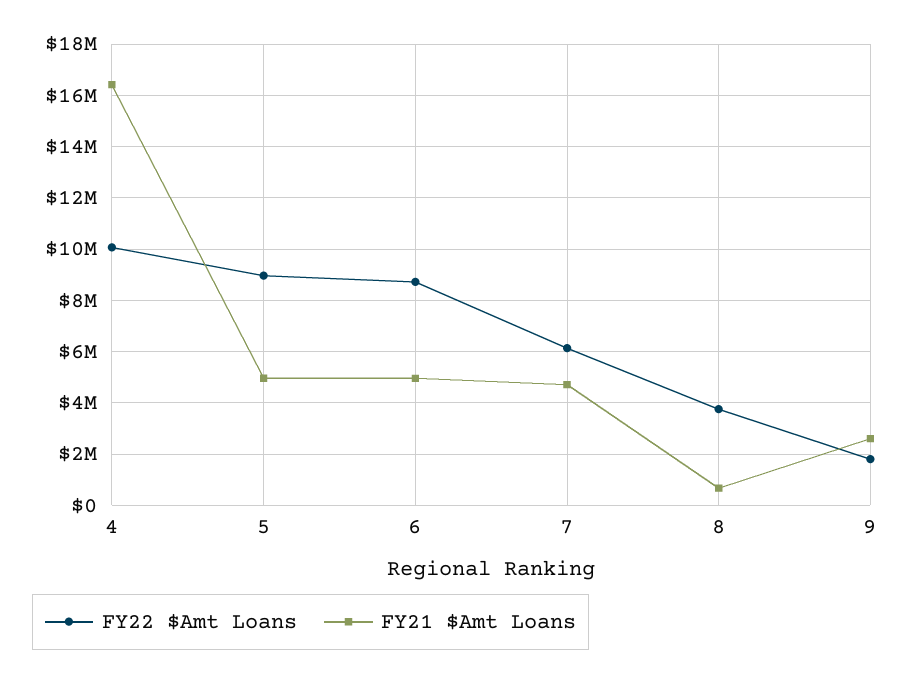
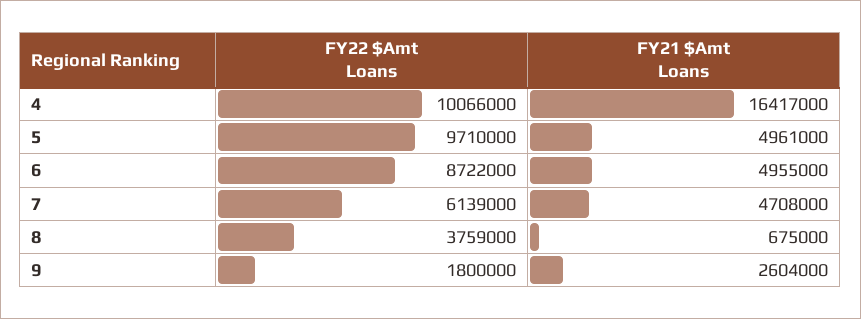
FY22 $Amt Loans, 5: 9000000 -> 9710000

